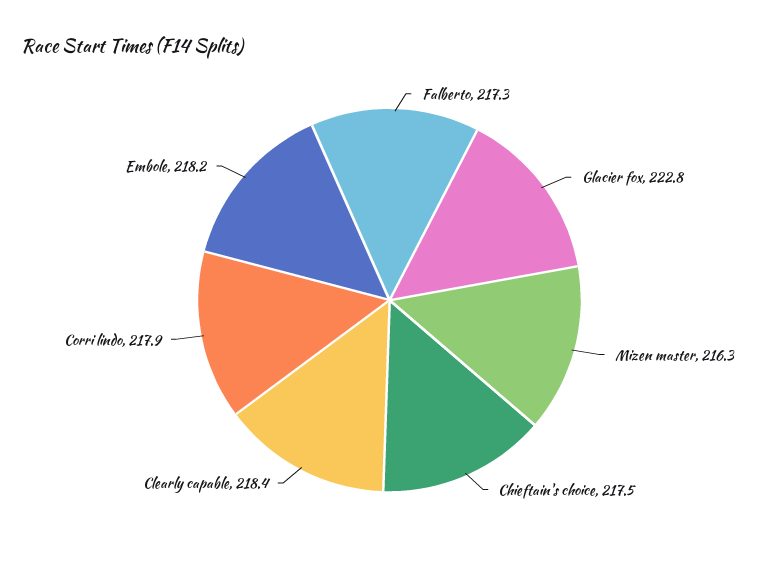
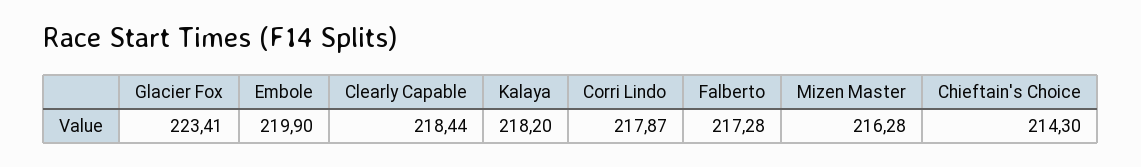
Glacier fox: 222.8 -> 223.41
Chieftain's choice: 217.5 -> 214.3
Embole: 218.2 -> 219.9
Kalaya: none -> 218.2

